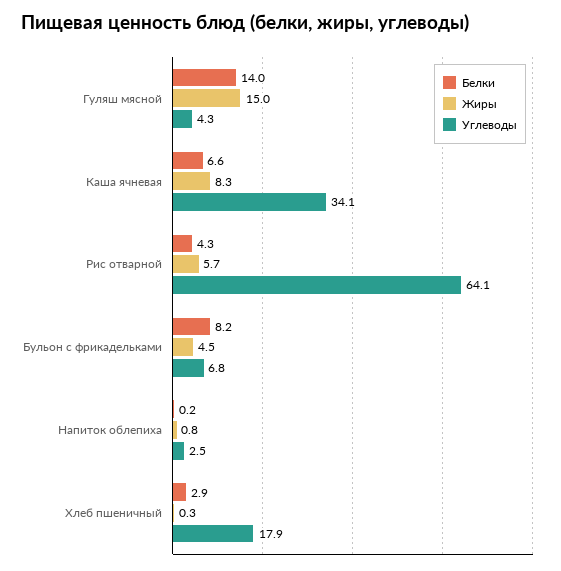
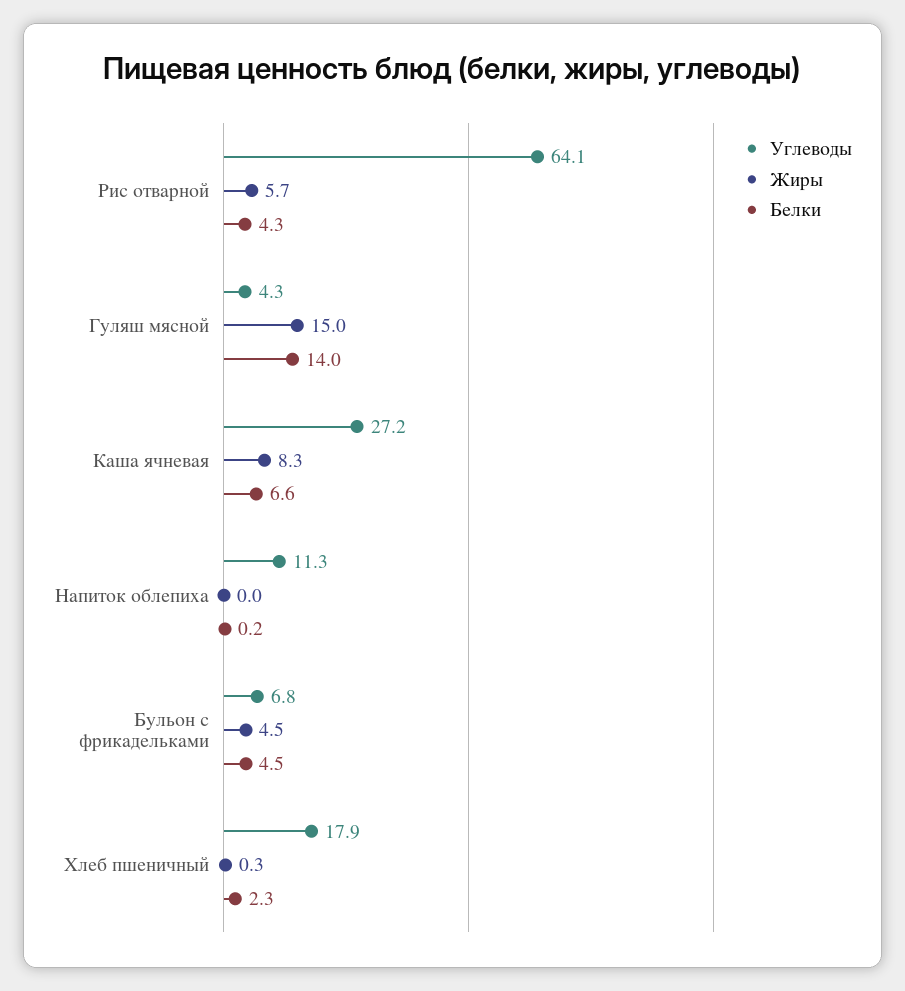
Углеводы, Каша ячневая: 34.1 -> 27.2
Белки, Бульон с фрикадельками: 8.2 -> 4.5
Жиры, Напиток облепиха: 0.8 -> 0
Углеводы, Напиток облепиха: 2.5 -> 11.3
Белки, Хлеб пшеничный: 2.9 -> 2.3

